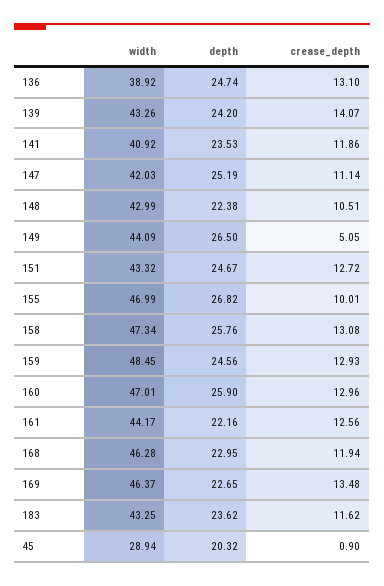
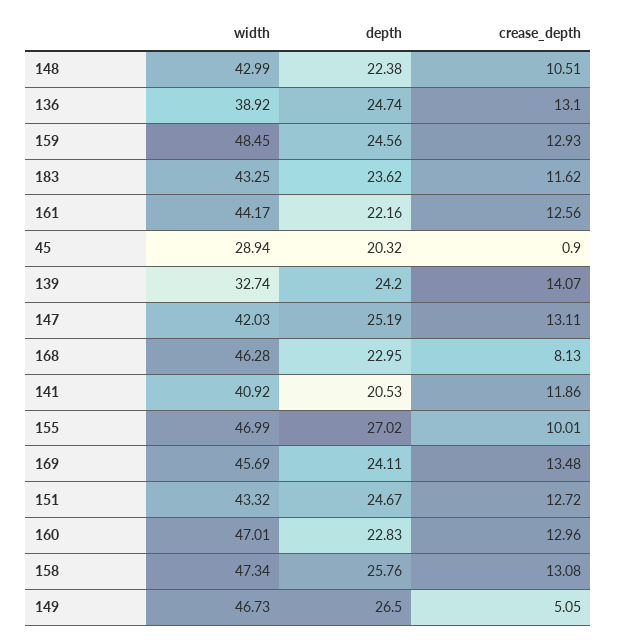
width, 139: 43.26 -> 32.74
depth, 141: 23.53 -> 20.53
crease_depth, 147: 11.14 -> 13.11
width, 149: 44.09 -> 46.73
depth, 155: 26.82 -> 27.02
depth, 160: 25.9 -> 22.83
crease_depth, 168: 11.94 -> 8.13
width, 169: 46.37 -> 45.69
depth, 169: 22.65 -> 24.11

